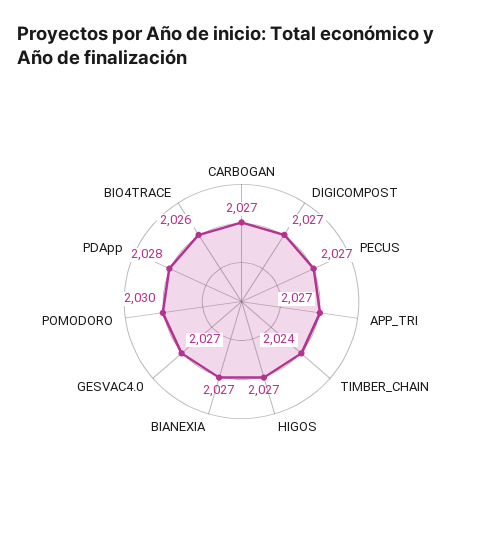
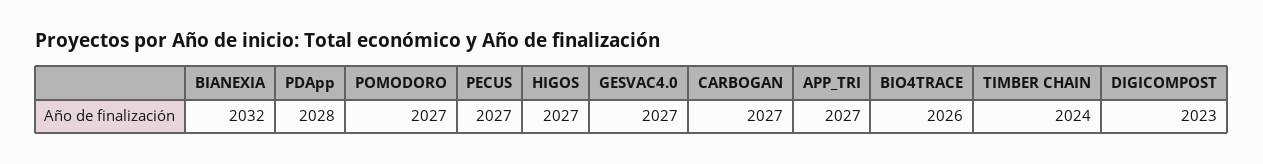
DIGICOMPOST: 2027 -> 2023
BIANEXIA: 2027 -> 2032
POMODORO: 2030 -> 2027

